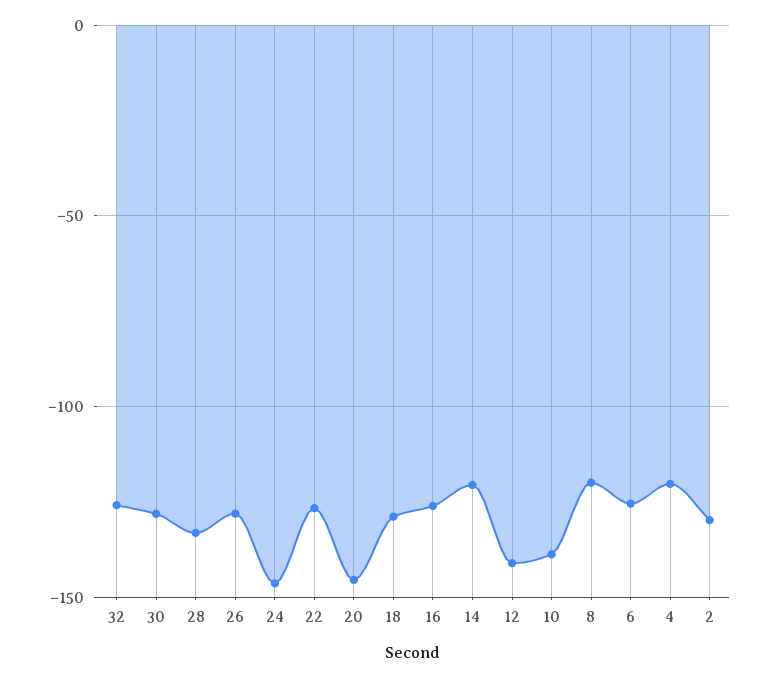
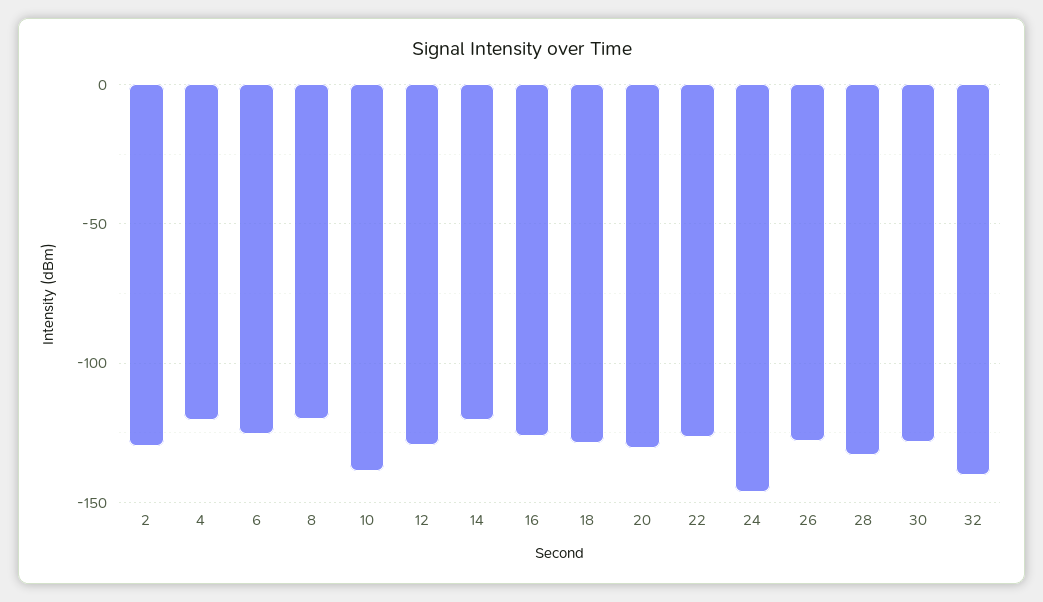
32: -125 -> -140
20: -145 -> -130
12: -140 -> -130

